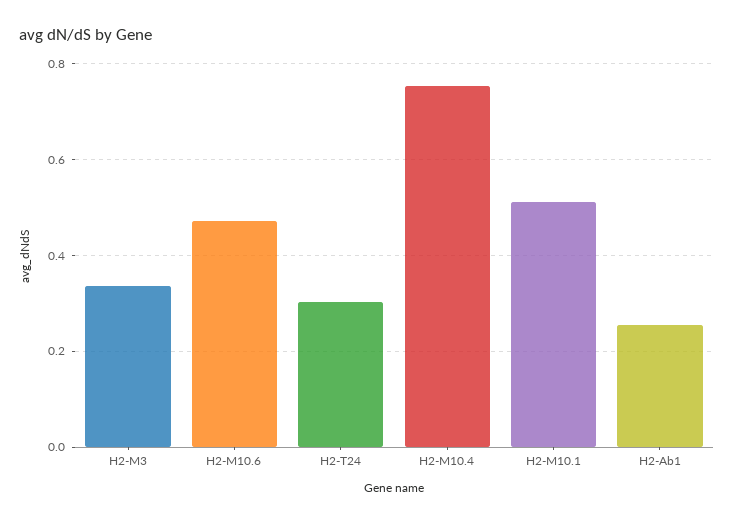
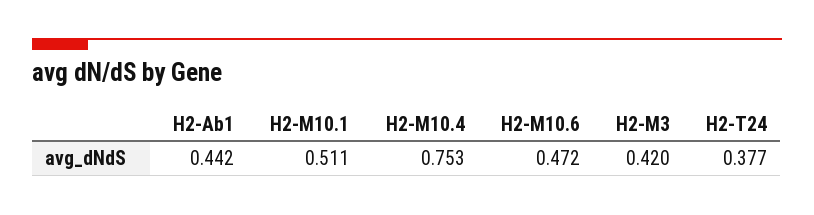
H2-M3: 0.34 -> 0.42
H2-T24: 0.3 -> 0.377
H2-Ab1: 0.26 -> 0.442

